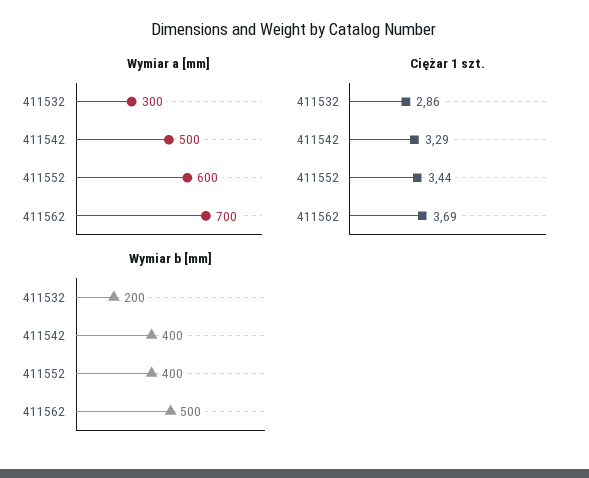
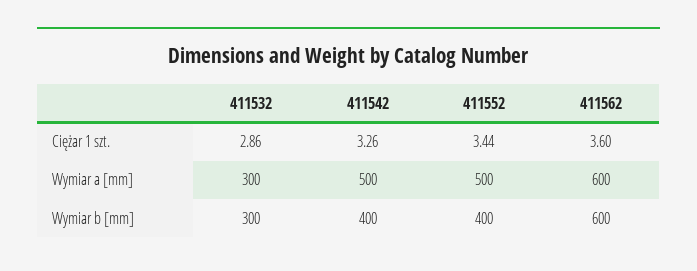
Wymiar a [mm], 411552: 600 -> 500
Wymiar a [mm], 411562: 700 -> 600
Ciężar 1 szt., 411542: 3.29 -> 3.26
Ciężar 1 szt., 411562: 3.69 -> 3.6
Wymiar b [mm], 411532: 200 -> 300
Wymiar b [mm], 411562: 500 -> 600

